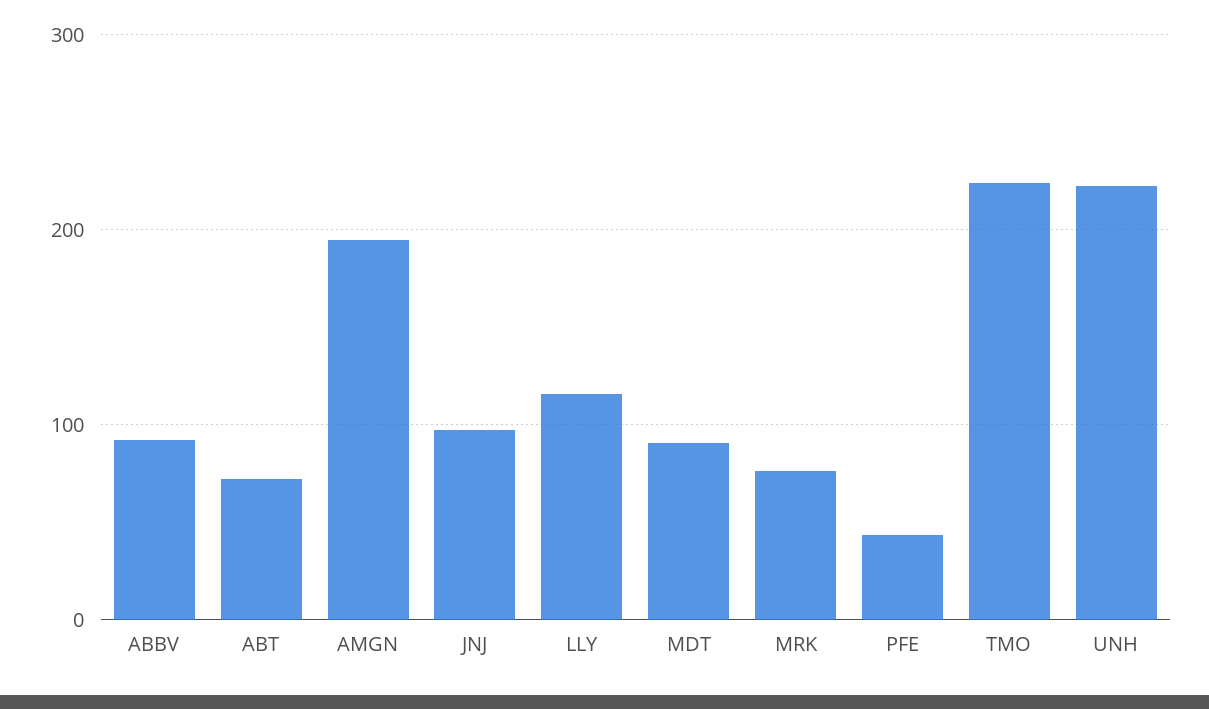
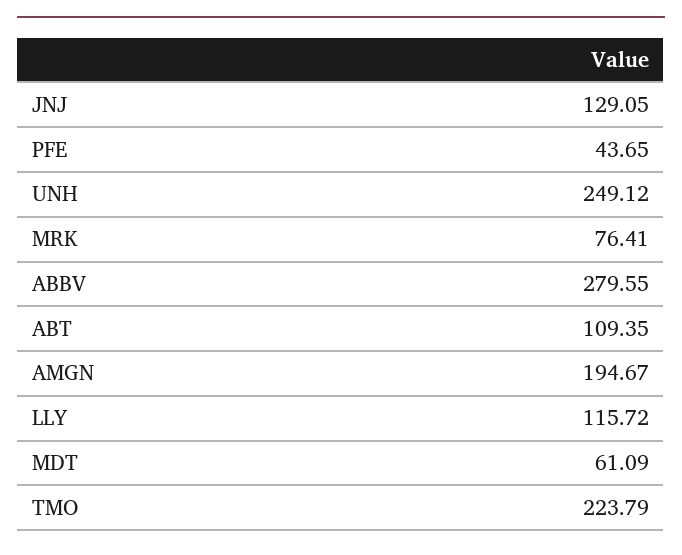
ABBV: 90 -> 279.55
ABT: 70 -> 109.35
JNJ: 100 -> 129.05
MDT: 90 -> 61.09
UNH: 220 -> 249.12

